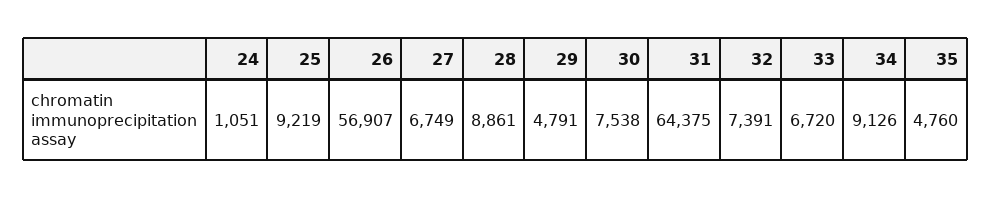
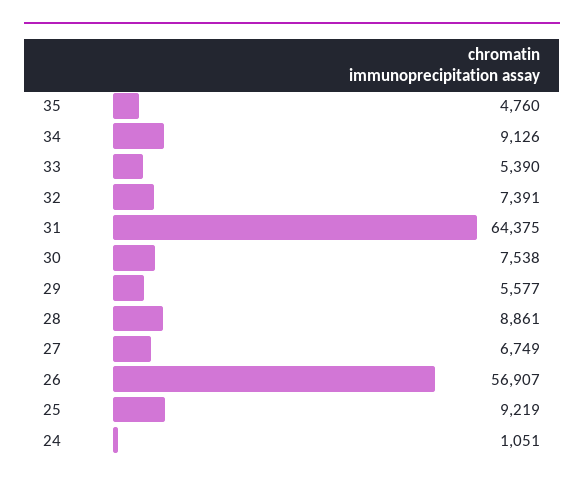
29: 4791 -> 5577
33: 6720 -> 5390

